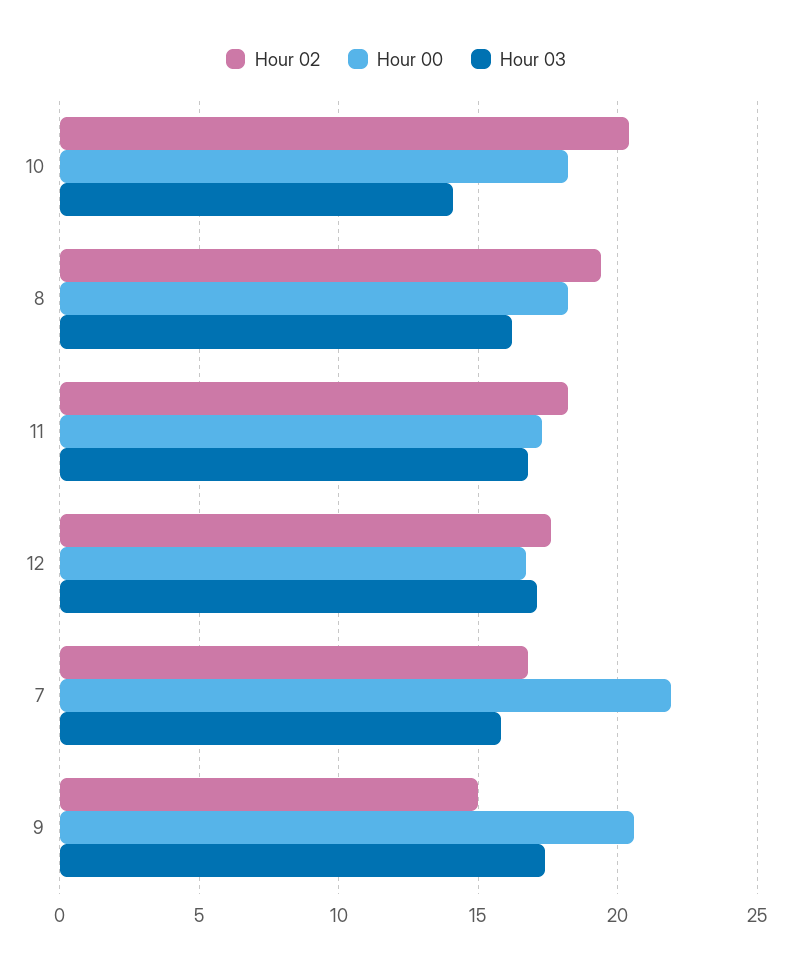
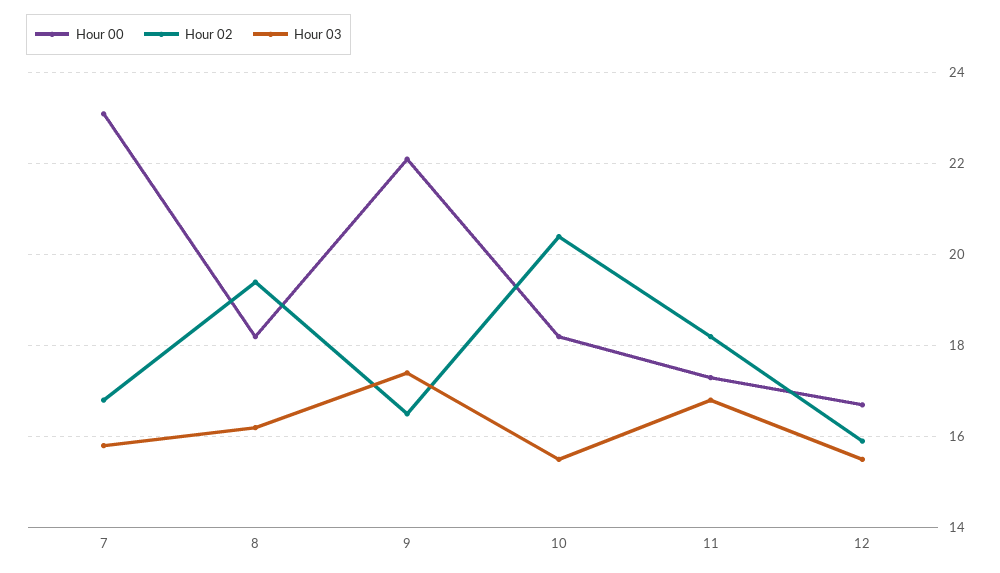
Hour 03, 10: 14 -> 15.5
Hour 02, 12: 17.5 -> 16
Hour 03, 12: 17 -> 15.5
Hour 00, 7: 22 -> 23
Hour 02, 9: 15 -> 16.5
Hour 00, 9: 20.5 -> 22

